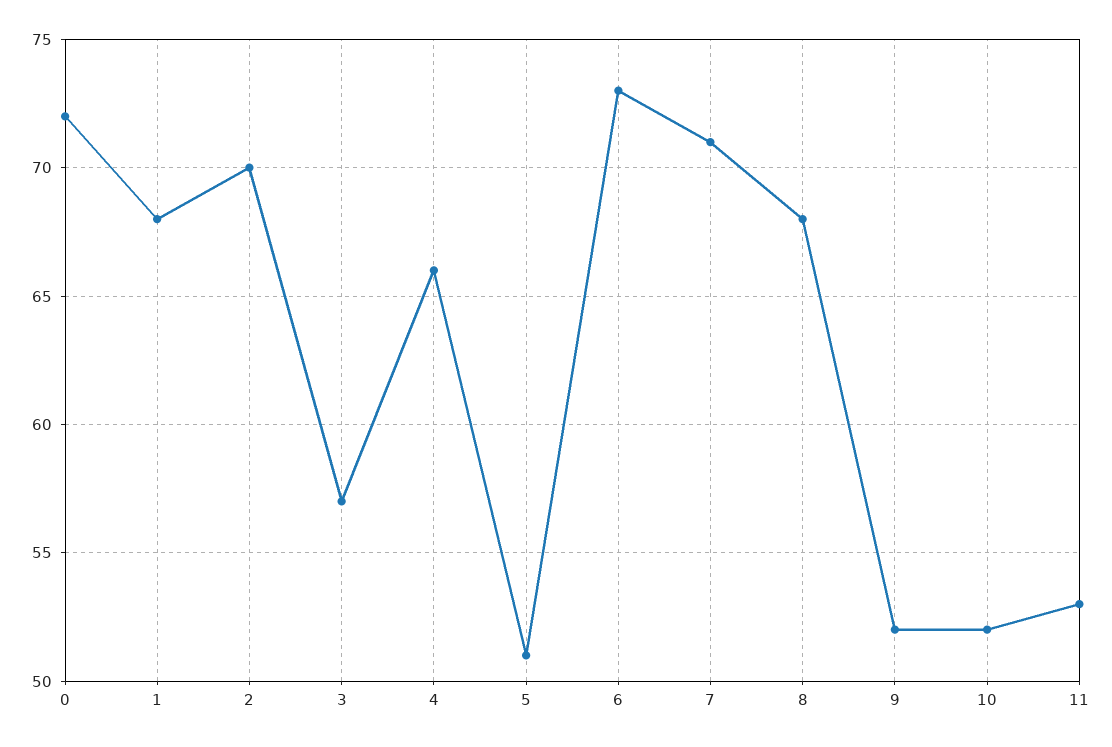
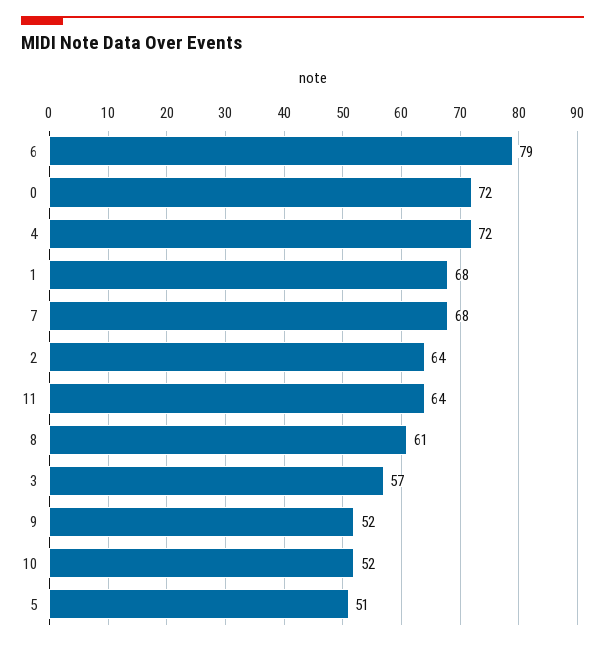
2: 70 -> 64
4: 66 -> 72
6: 73 -> 79
7: 71 -> 68
8: 68 -> 61
11: 53 -> 64

